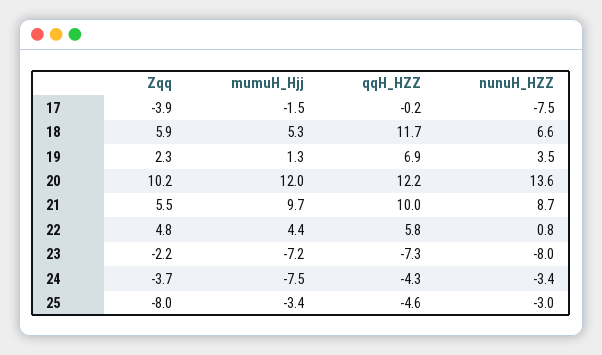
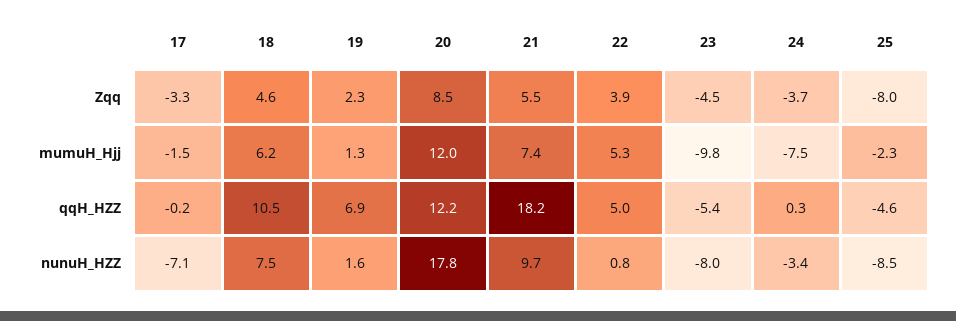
Zqq, 17: -3.9 -> -3.3
nunuH_HZZ, 17: -7.5 -> -7.1
Zqq, 18: 5.9 -> 4.6
mumuH_Hjj, 18: 5.3 -> 6.2
qqH_HZZ, 18: 11.7 -> 10.5
nunuH_HZZ, 18: 6.6 -> 7.5
nunuH_HZZ, 19: 3.5 -> 1.6
Zqq, 20: 10.2 -> 8.5
nunuH_HZZ, 20: 13.6 -> 17.8
mumuH_Hjj, 21: 9.7 -> 7.4
qqH_HZZ, 21: 10 -> 18.2
nunuH_HZZ, 21: 8.7 -> 9.7
Zqq, 22: 4.8 -> 3.9
mumuH_Hjj, 22: 4.4 -> 5.3
qqH_HZZ, 22: 5.8 -> 5
Zqq, 23: -2.2 -> -4.5
mumuH_Hjj, 23: -7.2 -> -9.8
qqH_HZZ, 23: -7.3 -> -5.4
qqH_HZZ, 24: -4.3 -> 0.3
mumuH_Hjj, 25: -3.4 -> -2.3
nunuH_HZZ, 25: -3 -> -8.5

